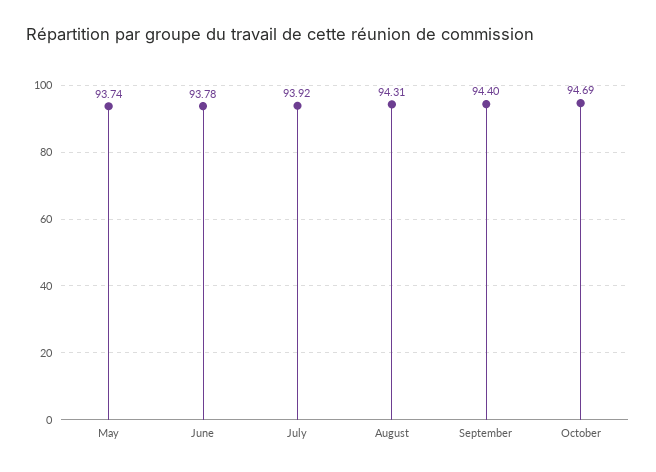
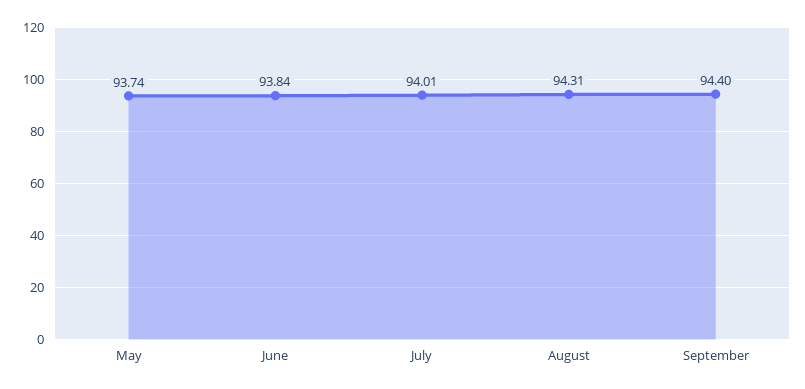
June: 93.78 -> 93.84
July: 93.92 -> 94.01
October: 94.69 -> none

